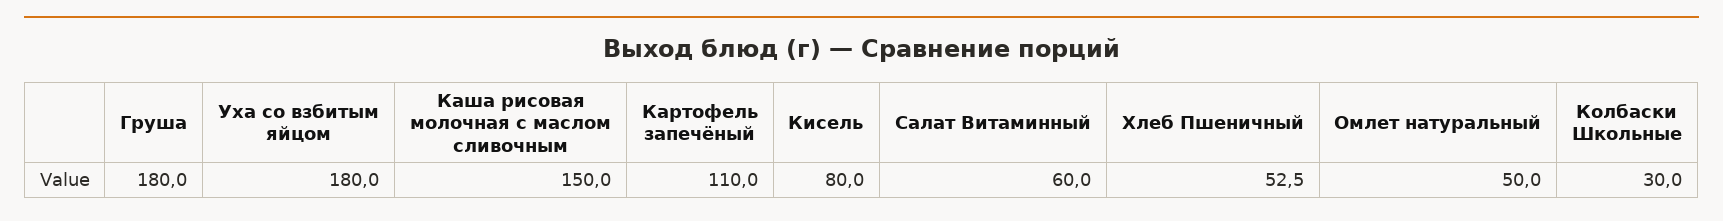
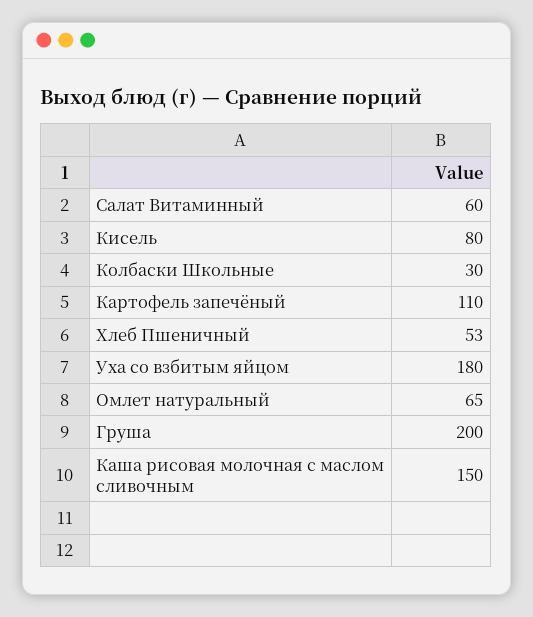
Груша: 180 -> 200
Омлет натуральный: 50 -> 65

